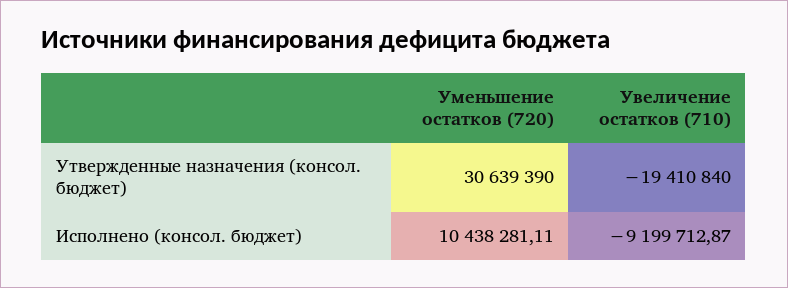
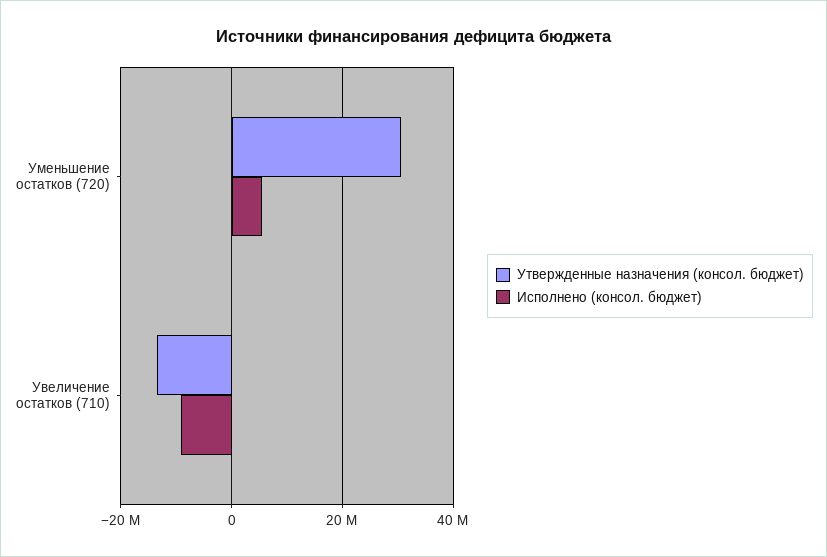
Утвержденные назначения (консол. бюджет), Увеличение остатков (710): -19410840 -> -14000000
Исполнено (консол. бюджет), Уменьшение остатков (720): 10438281.11 -> 6000000

